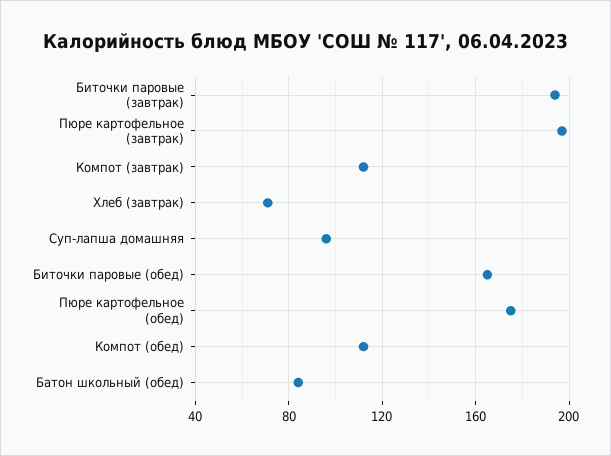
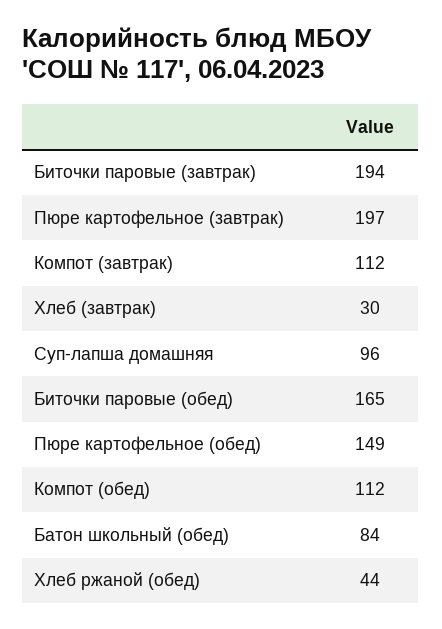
Хлеб (завтрак): 70 -> 30
Пюре картофельное (обед): 175 -> 149
Хлеб ржаной (обед): none -> 44

